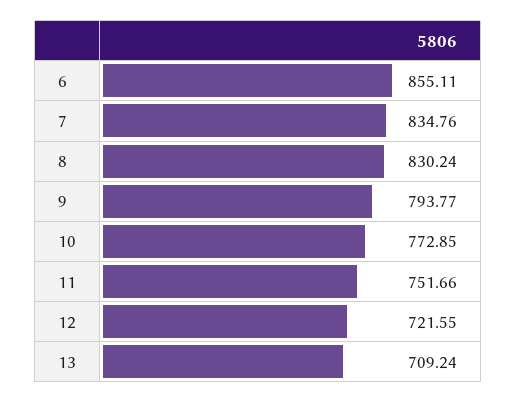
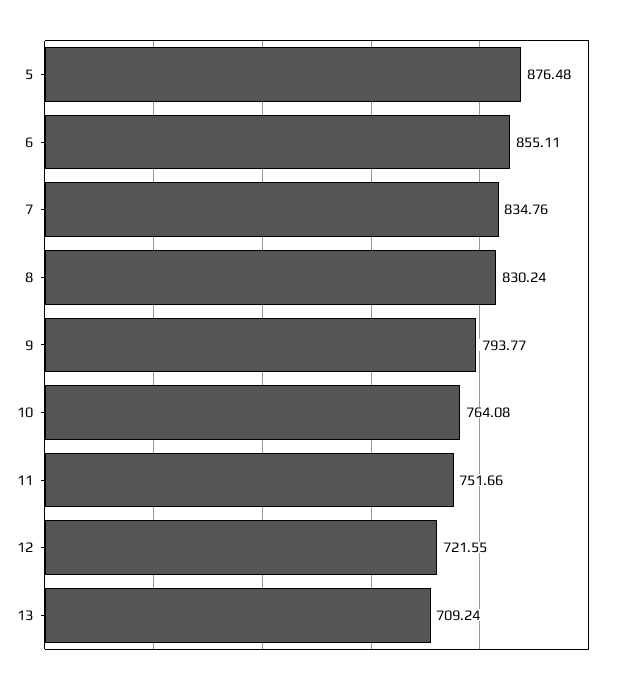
10: 772.85 -> 764.08
5: none -> 876.48

